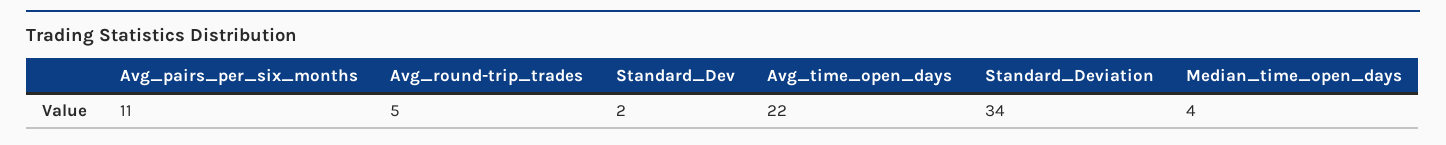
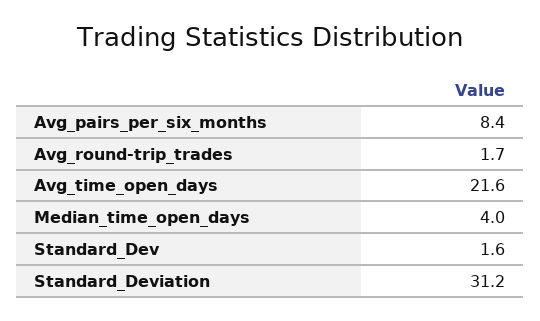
Avg_pairs_per_six_months: 11 -> 8.4
Avg_round-trip_trades: 5 -> 1.7
Standard_Deviation: 34 -> 31.2

